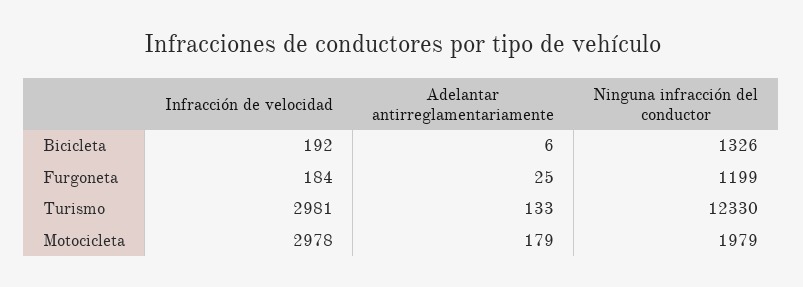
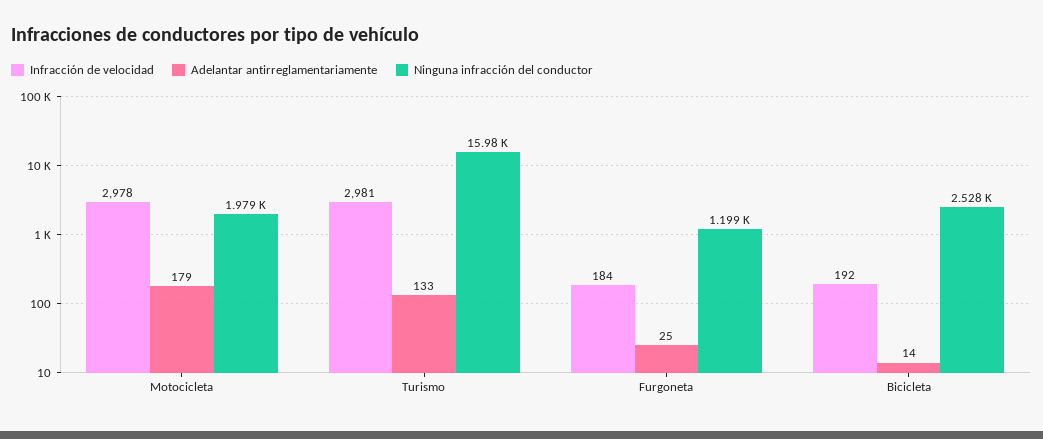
Adelantar antirreglamentariamente, Bicicleta: 6 -> 14
Ninguna infracción del conductor, Bicicleta: 1326 -> 2528
Ninguna infracción del conductor, Turismo: 12330 -> 15980

